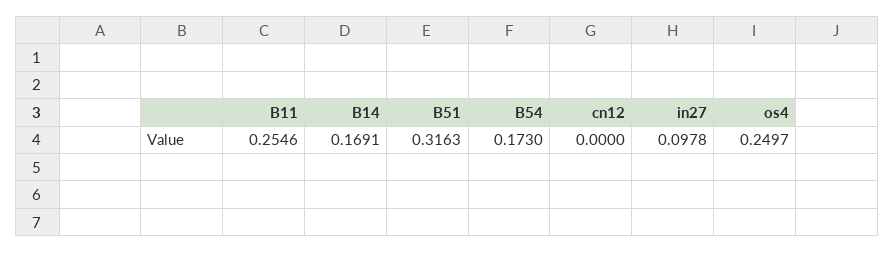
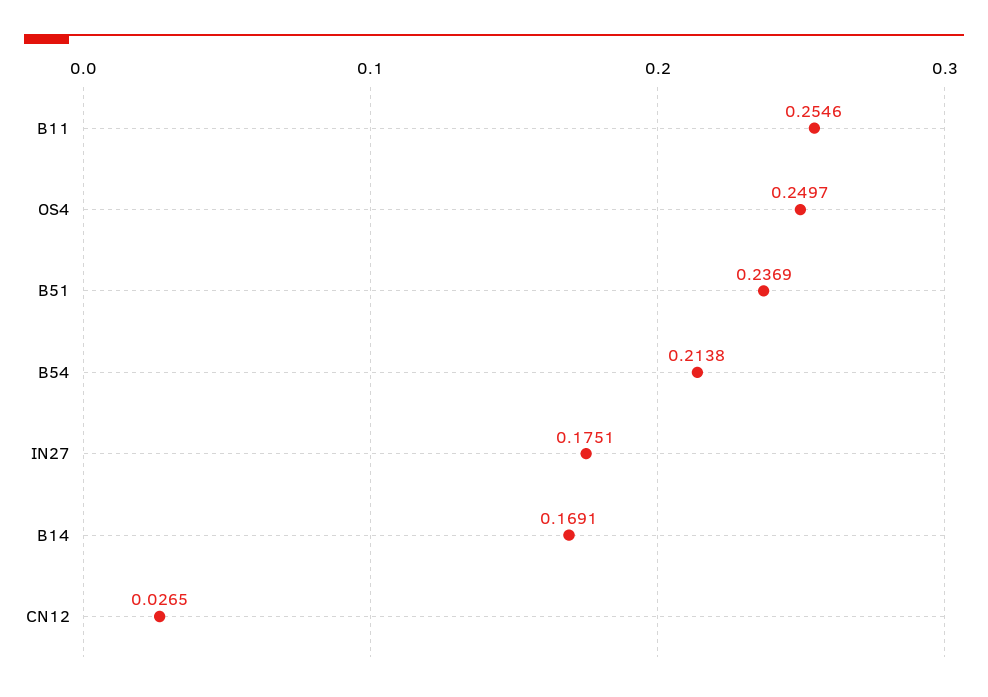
B51: 0.3163 -> 0.2369
B54: 0.173 -> 0.2138
cn12: 0 -> 0.0265
in27: 0.0978 -> 0.1751

